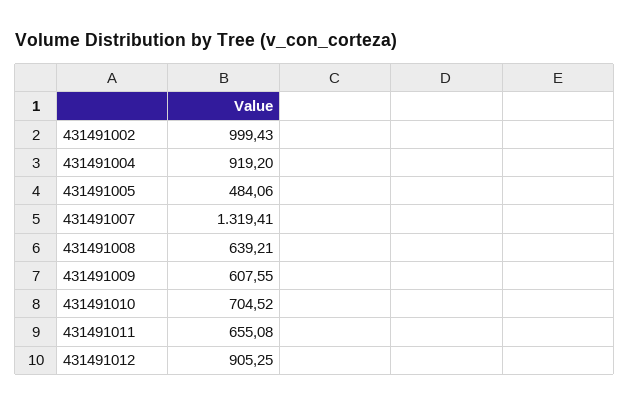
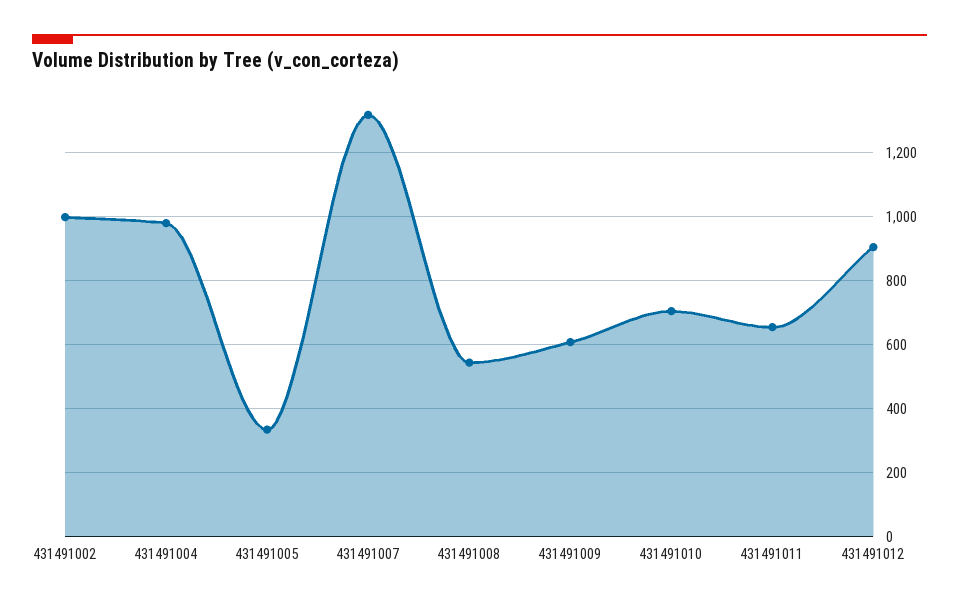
431491004: 919.2 -> 980
431491005: 484.06 -> 340
431491008: 639.21 -> 540

